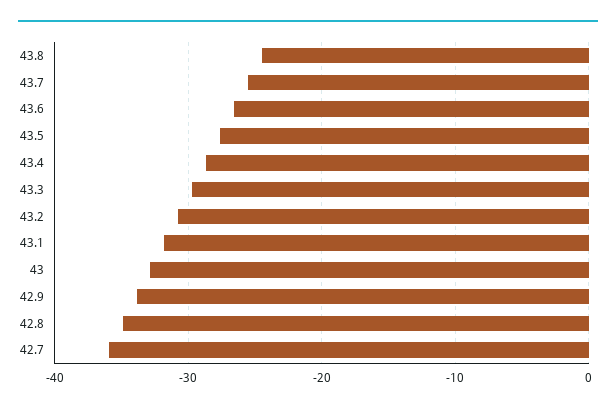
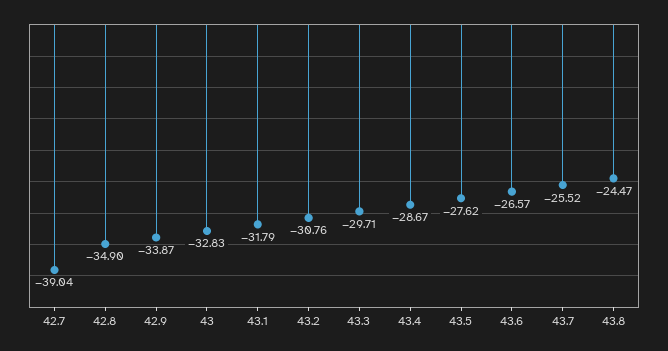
42.7: -36 -> -39.04

